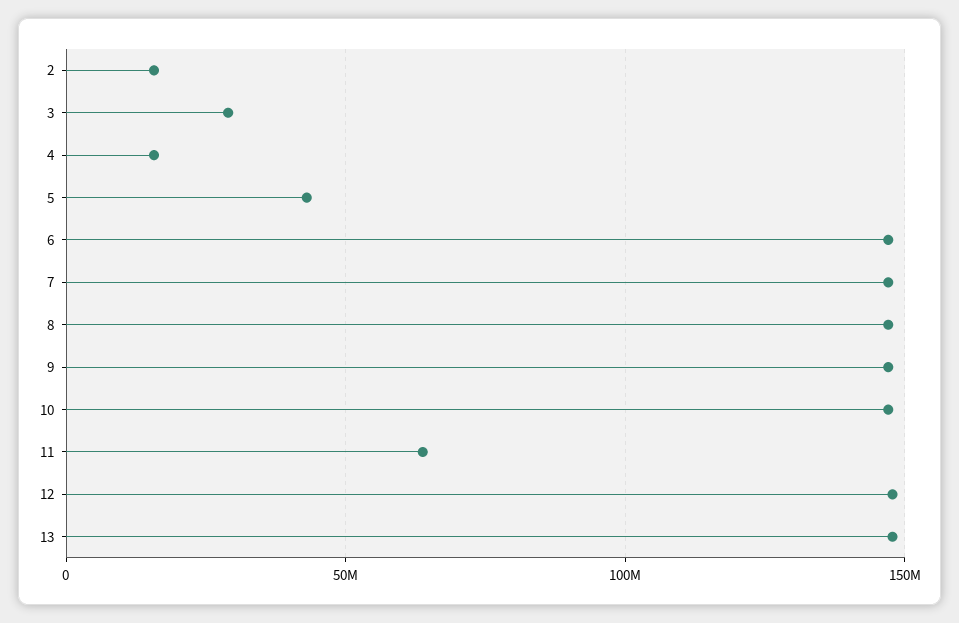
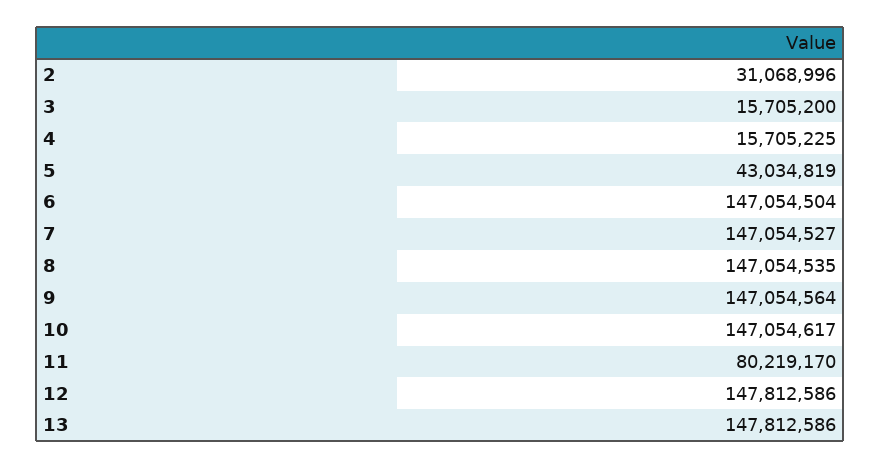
2: 15000000 -> 31068996
3: 30000000 -> 15705200
11: 65000000 -> 80219170

